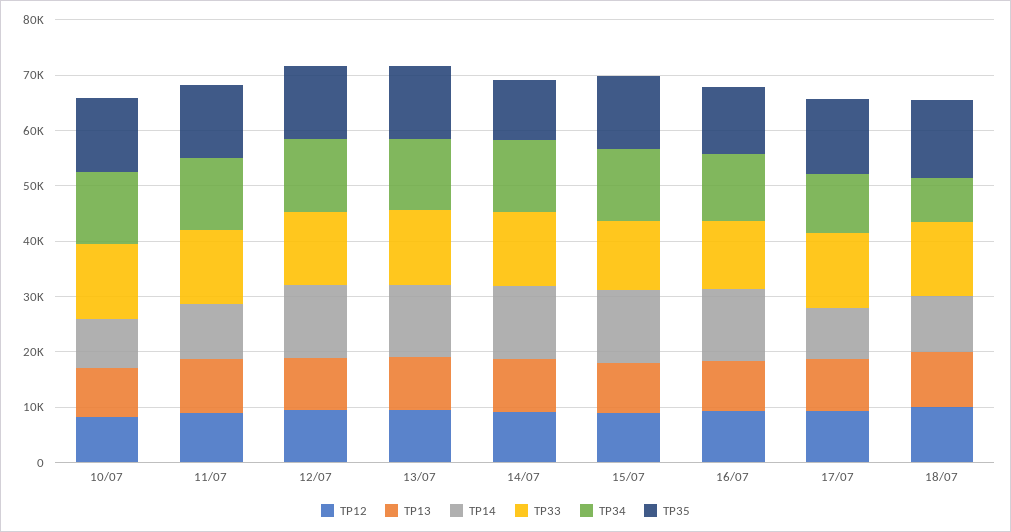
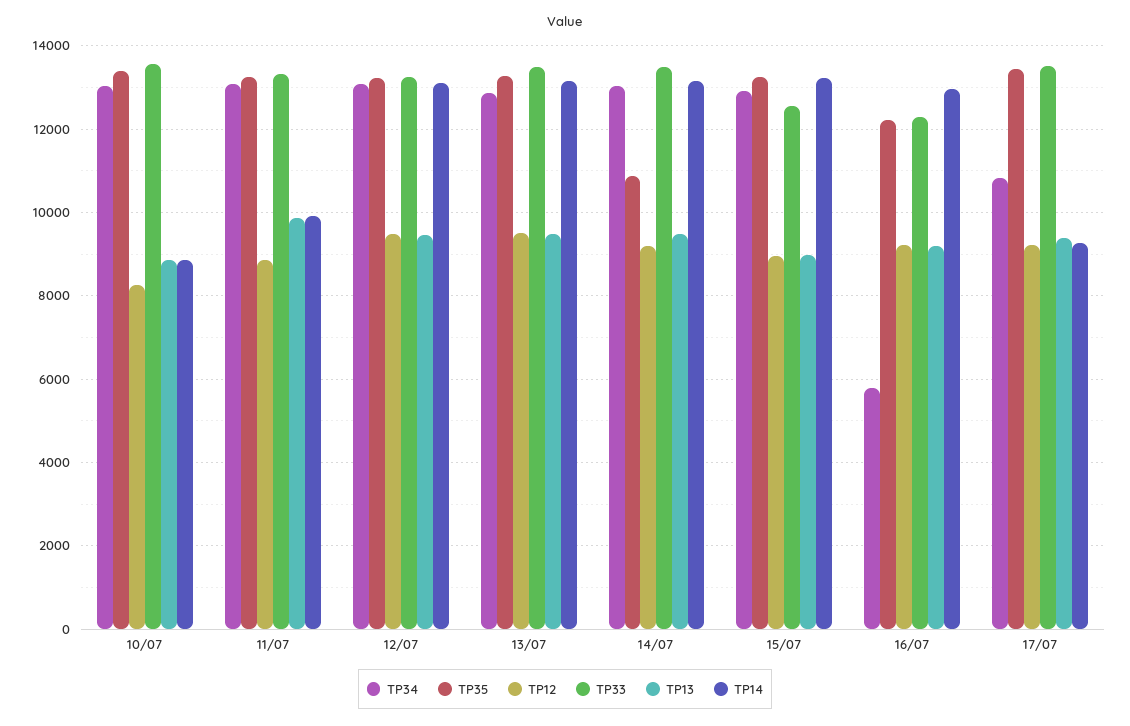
TP34, 16/07: 12000 -> 5800
TP12, 18/07: 10000 -> none
TP13, 18/07: 10000 -> none
TP14, 18/07: 10000 -> none
TP33, 18/07: 14000 -> none
TP34, 18/07: 8000 -> none
TP35, 18/07: 14000 -> none

